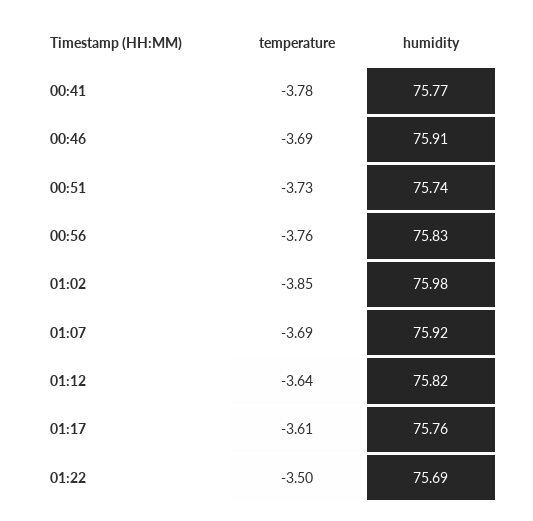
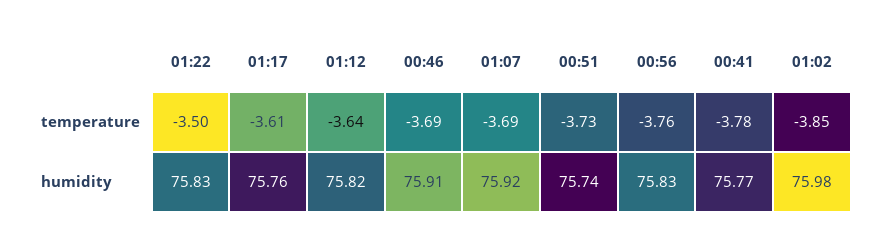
humidity, 01:22: 75.69 -> 75.83

